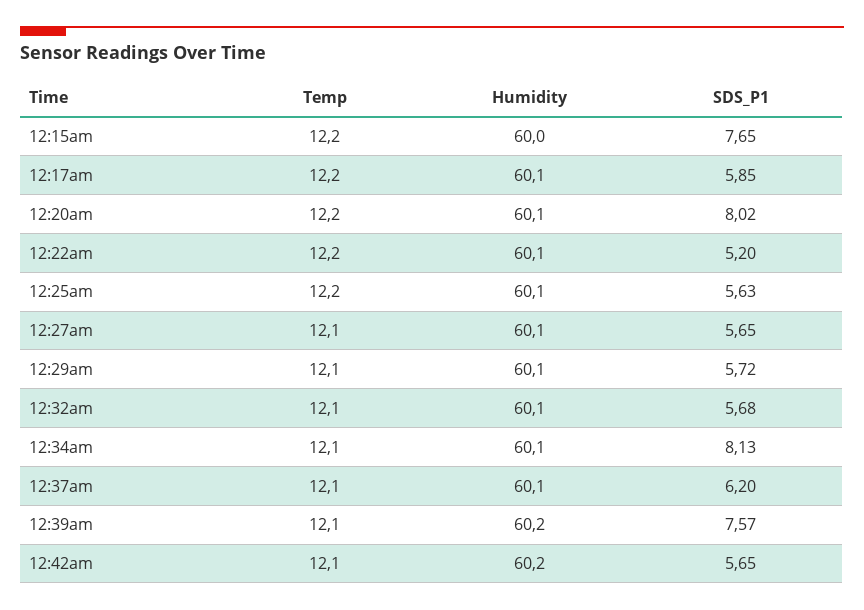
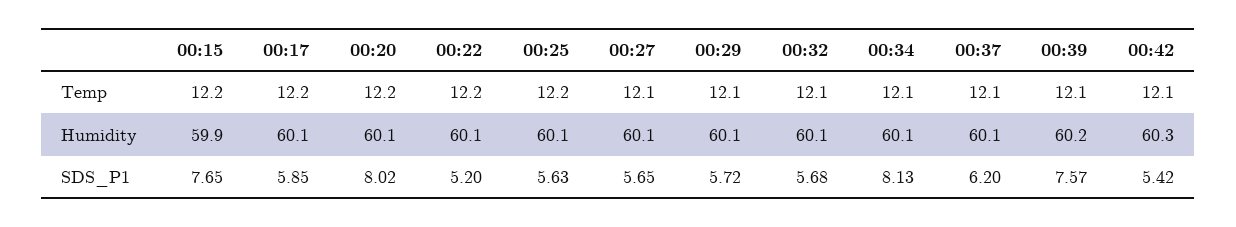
Humidity, 12:15am: 60 -> 59.9
Humidity, 12:42am: 60.2 -> 60.3
SDS_P1, 12:42am: 5.65 -> 5.42

